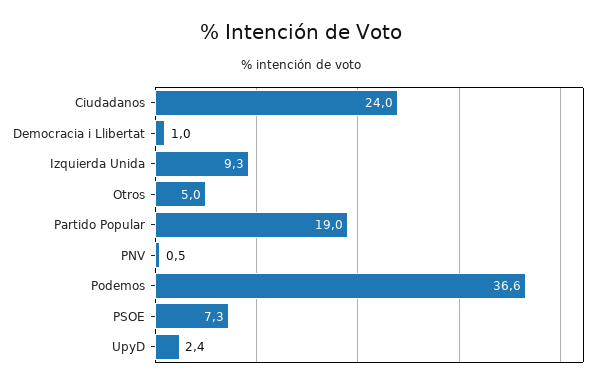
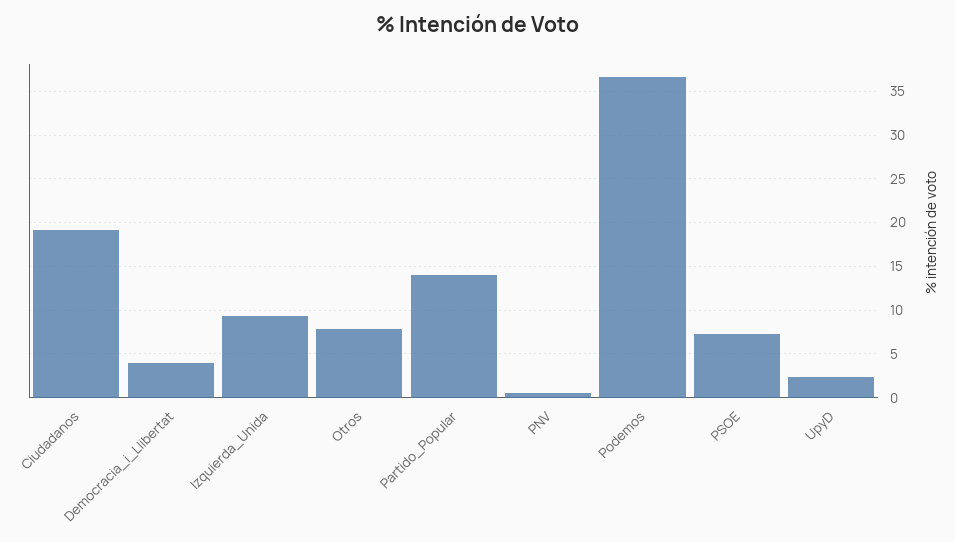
Ciudadanos: 24 -> 19
Democracia i Llibertat: 1 -> 4
Otros: 5 -> 8
Partido Popular: 19 -> 14

